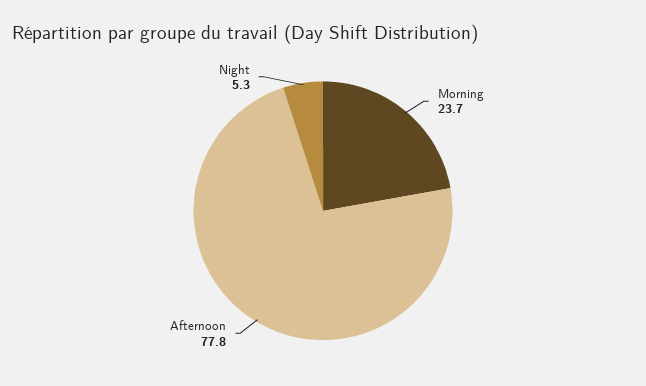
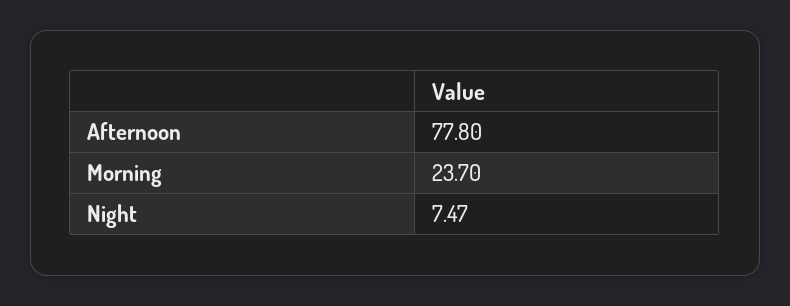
Night: 5.3 -> 7.47

